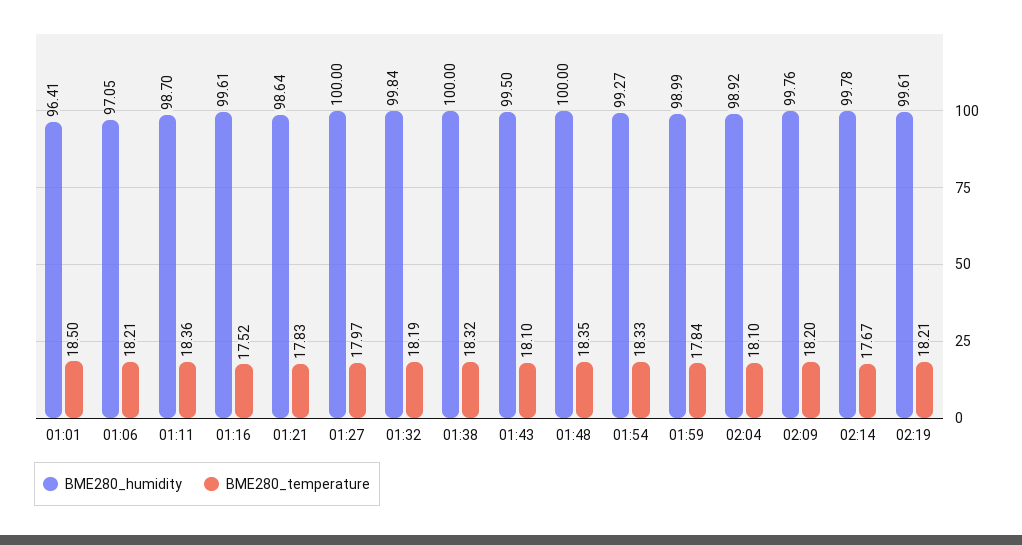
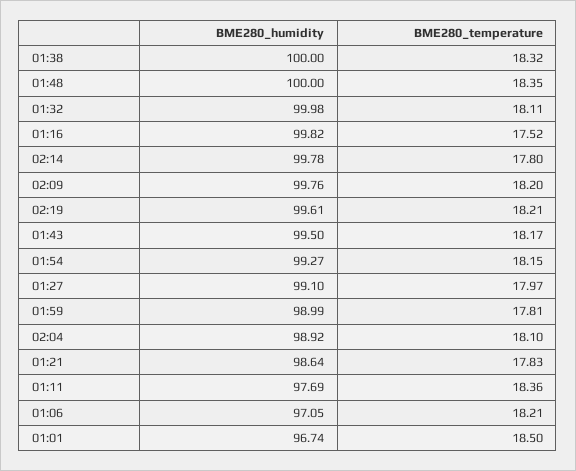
BME280_humidity, 01:01: 96.41 -> 96.74
BME280_humidity, 01:11: 98.7 -> 97.69
BME280_humidity, 01:16: 99.61 -> 99.82
BME280_humidity, 01:27: 100 -> 99.1
BME280_humidity, 01:32: 99.84 -> 99.98
BME280_temperature, 01:32: 18.19 -> 18.11
BME280_temperature, 01:43: 18.1 -> 18.17
BME280_temperature, 01:54: 18.33 -> 18.15
BME280_temperature, 01:59: 17.84 -> 17.81
BME280_temperature, 02:14: 17.67 -> 17.8

